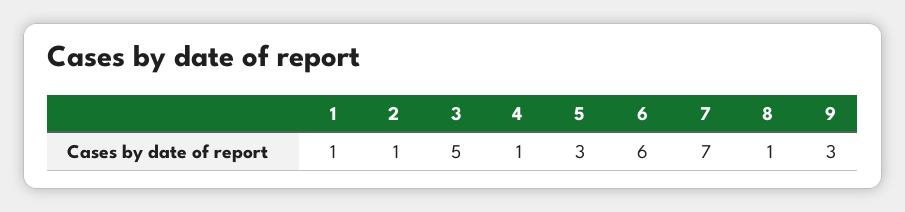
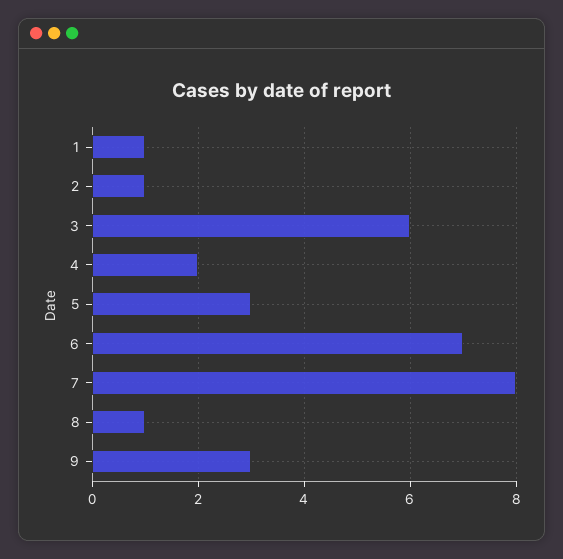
3: 5 -> 6
4: 1 -> 2
6: 6 -> 7
7: 7 -> 8

